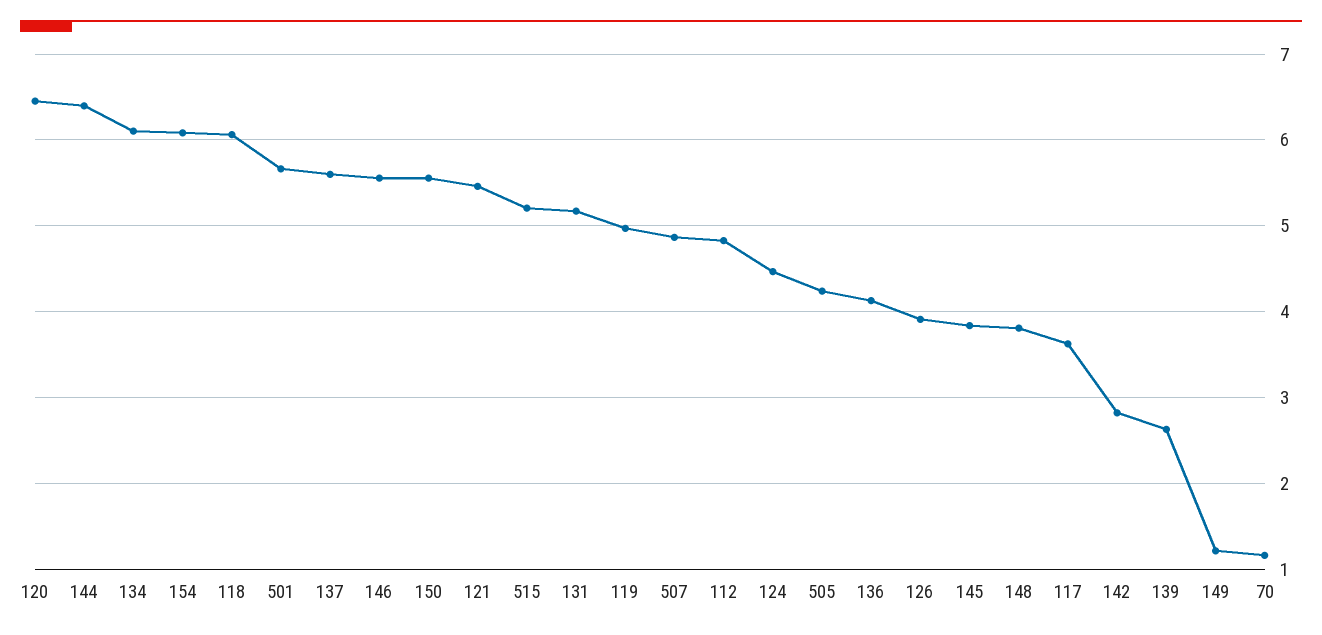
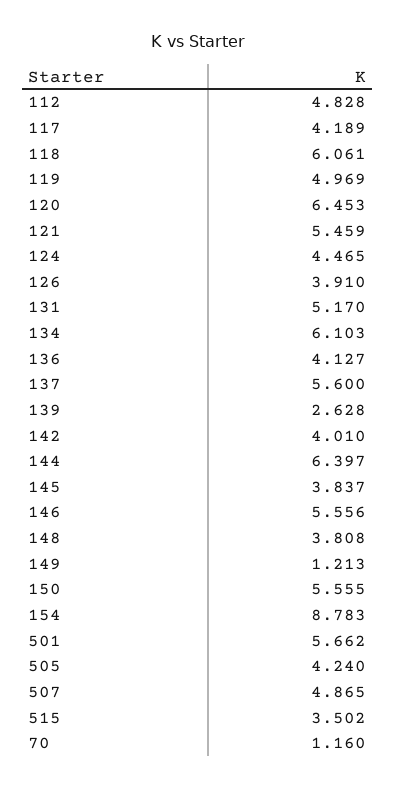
154: 6.1 -> 8.783
515: 5.2 -> 3.502
117: 3.6 -> 4.189
142: 2.8 -> 4.01

